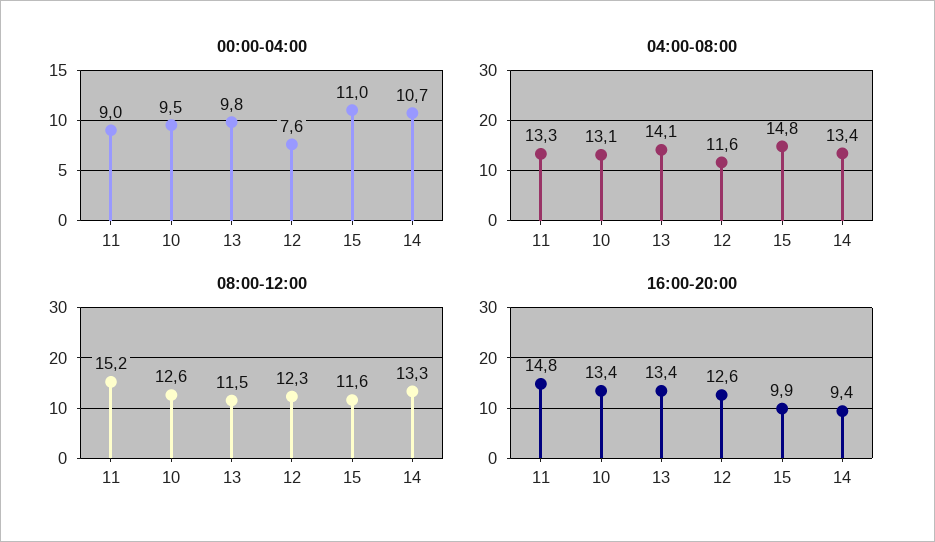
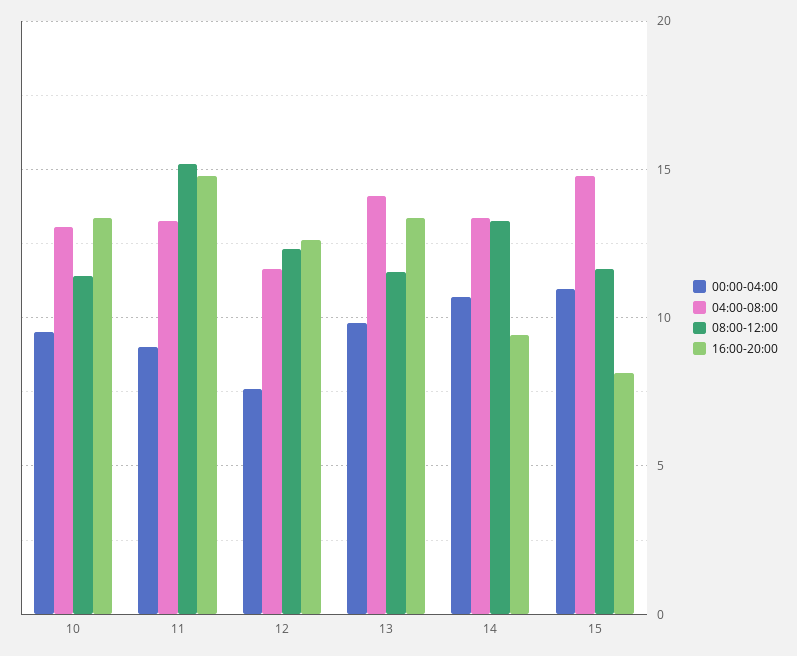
08:00-12:00, 10: 12.6 -> 11.5
16:00-20:00, 15: 9.9 -> 8

